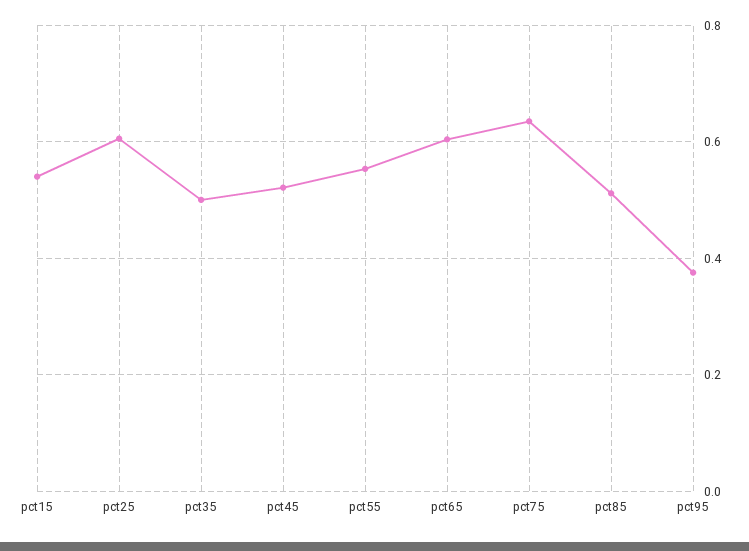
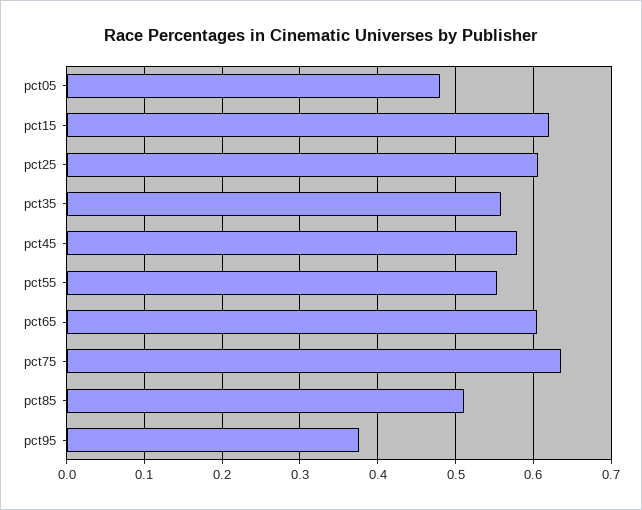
pct15: 0.54 -> 0.62
pct35: 0.5 -> 0.56
pct45: 0.52 -> 0.58
pct05: none -> 0.48

